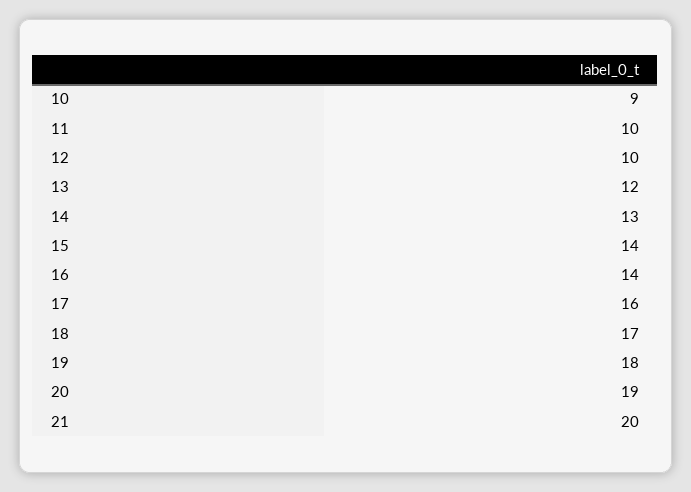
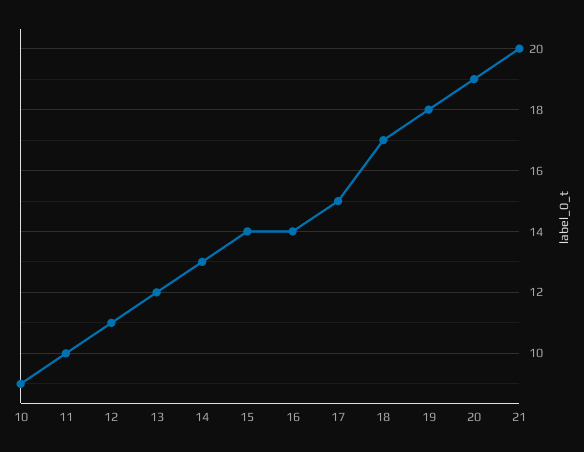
12: 10 -> 11
17: 16 -> 15

